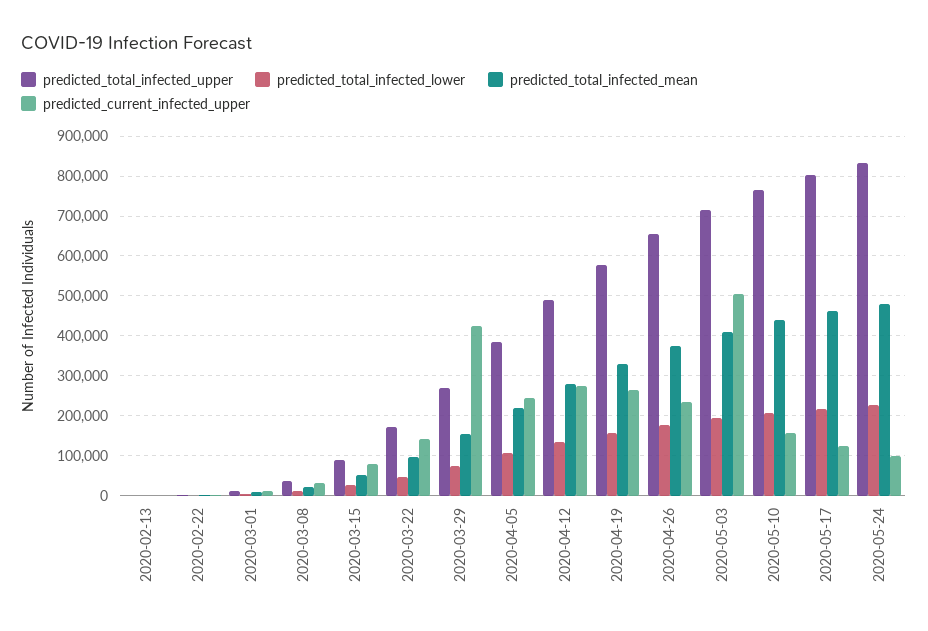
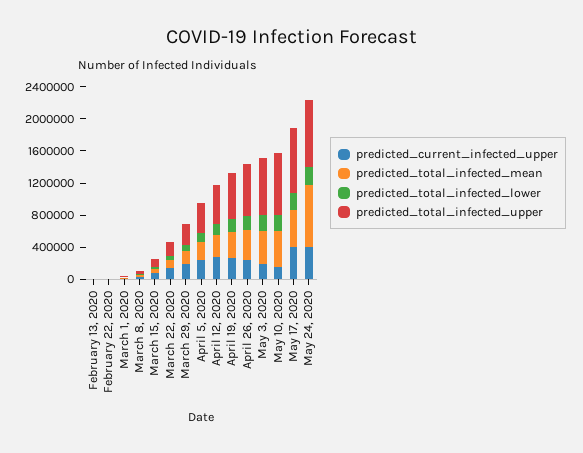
predicted_current_infected_upper, 2020-03-29: 420000 -> 200000
predicted_current_infected_upper, 2020-05-03: 500000 -> 200000
predicted_current_infected_upper, 2020-05-17: 120000 -> 400000
predicted_total_infected_mean, 2020-05-24: 480000 -> 800000
predicted_current_infected_upper, 2020-05-24: 100000 -> 400000

